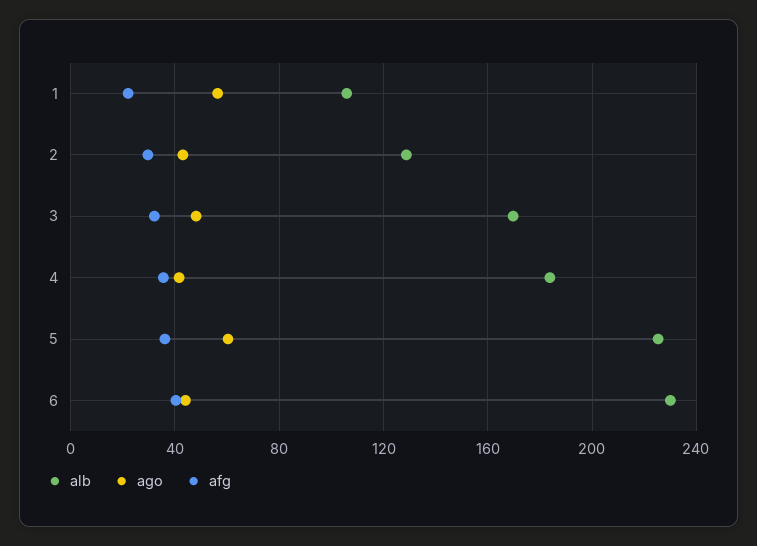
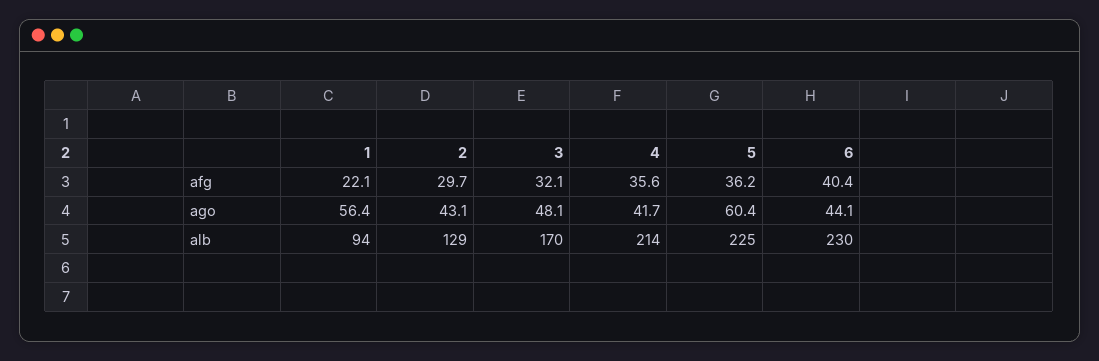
alb, 1: 105 -> 94
alb, 4: 185 -> 214

